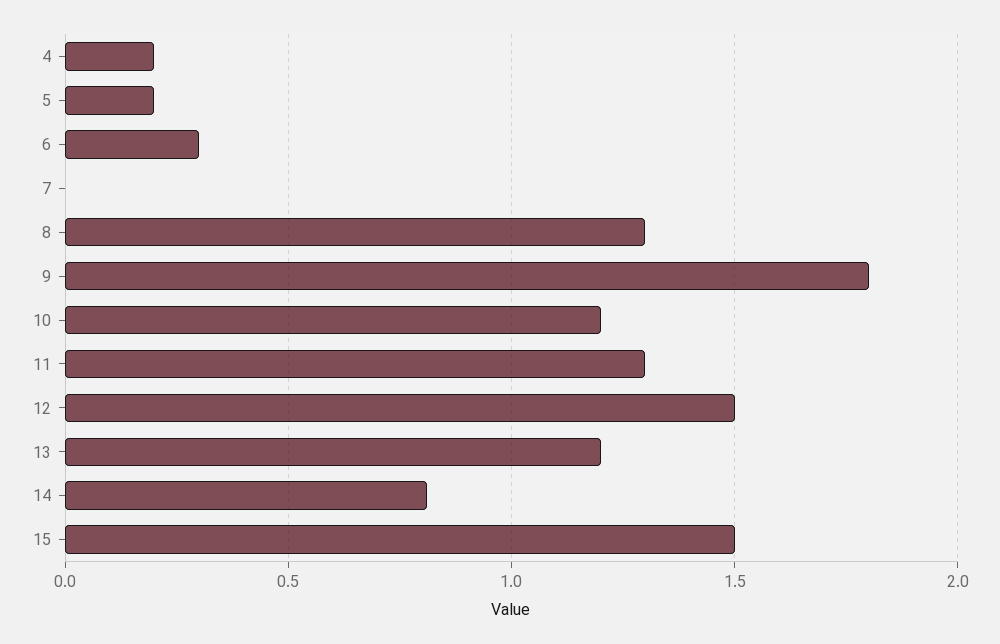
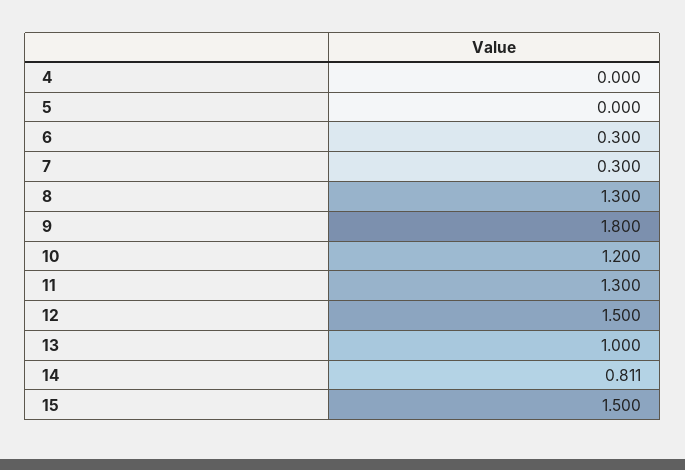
4: 0.2 -> 0
5: 0.2 -> 0
7: 0 -> 0.3
13: 1.2 -> 1

